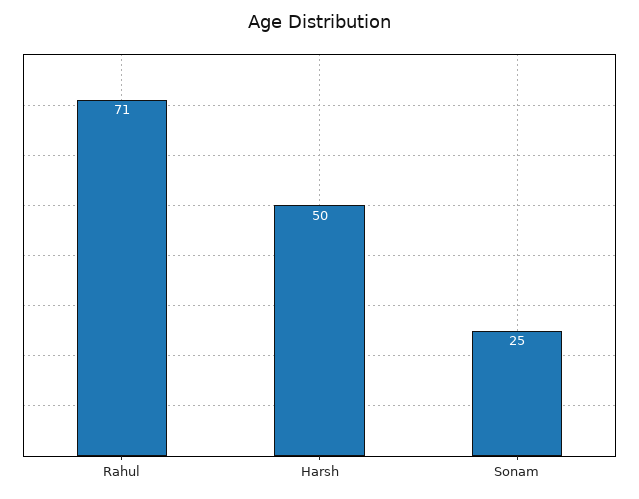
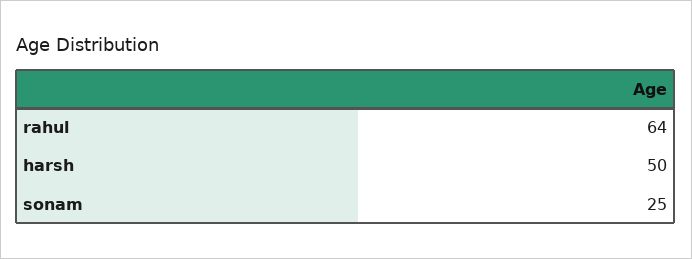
Rahul: 71 -> 64

